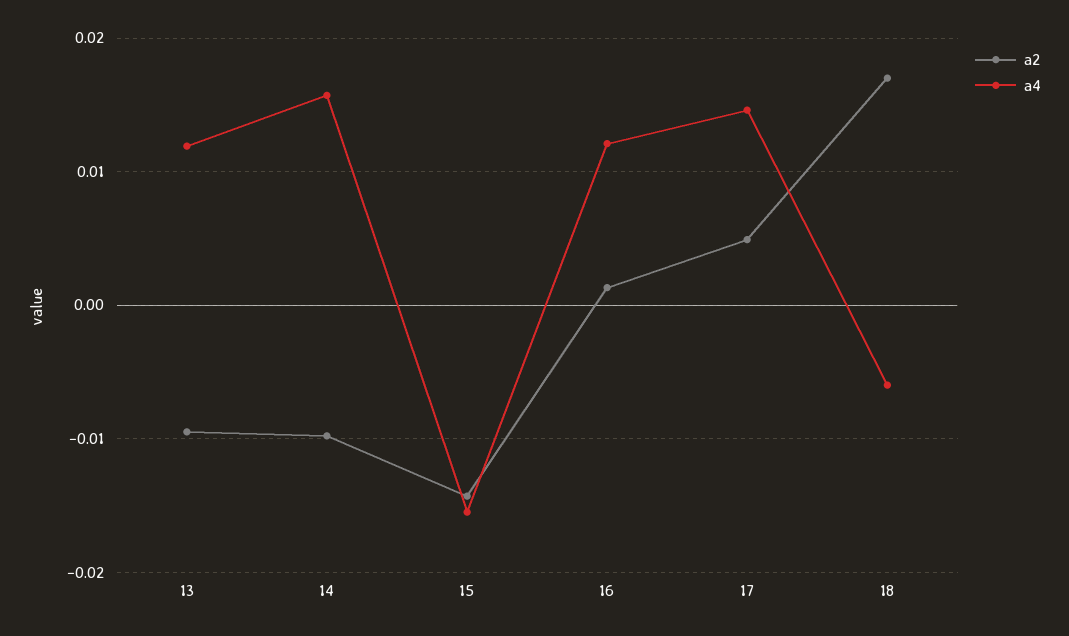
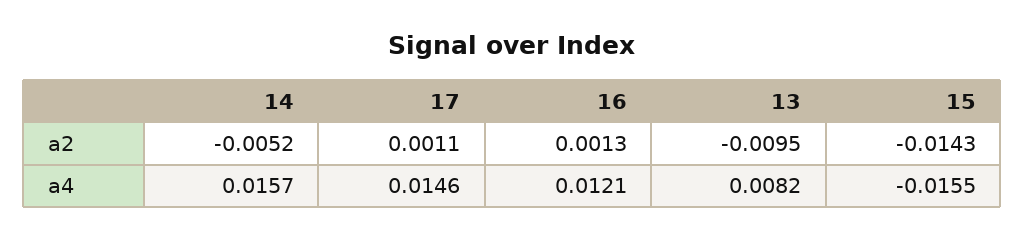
a4, 13: 0.012 -> 0.0082
a2, 14: -0.01 -> -0.0052
a2, 17: 0.005 -> 0.0011
a2, 18: 0.017 -> none
a4, 18: -0.006 -> none

